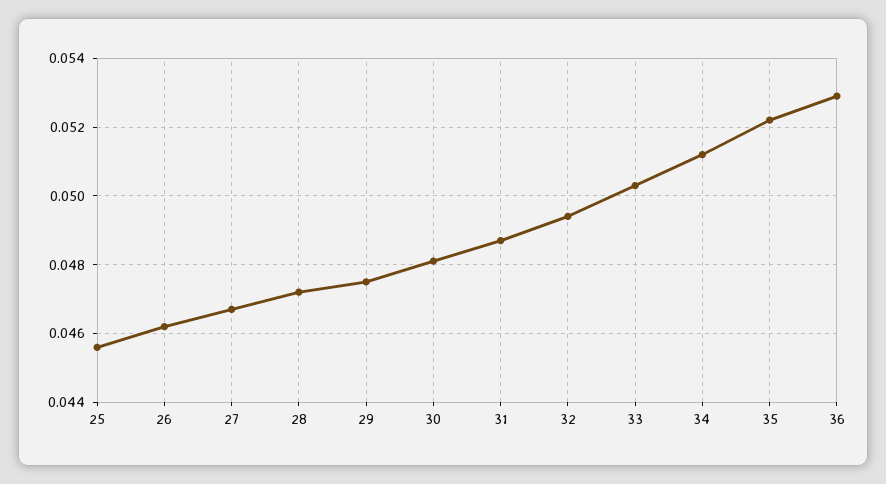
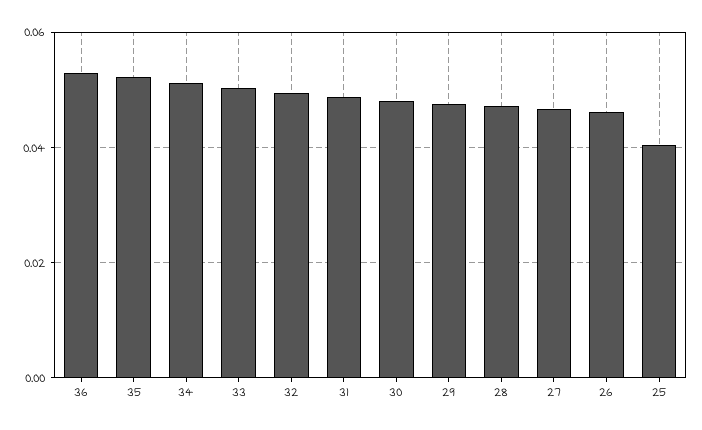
25: 0.0455 -> 0.04

